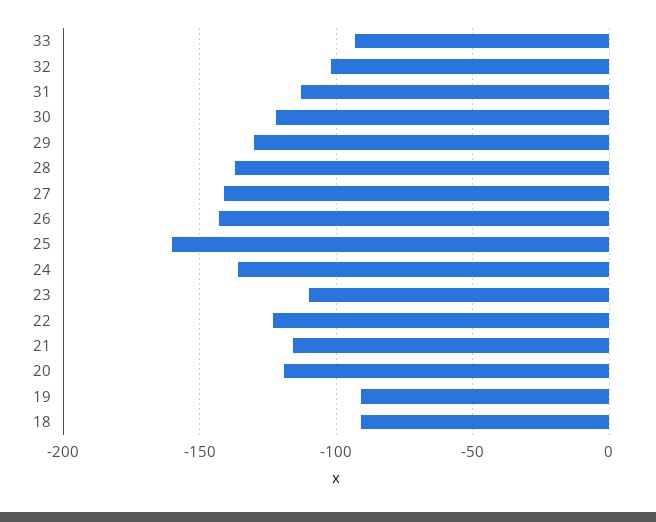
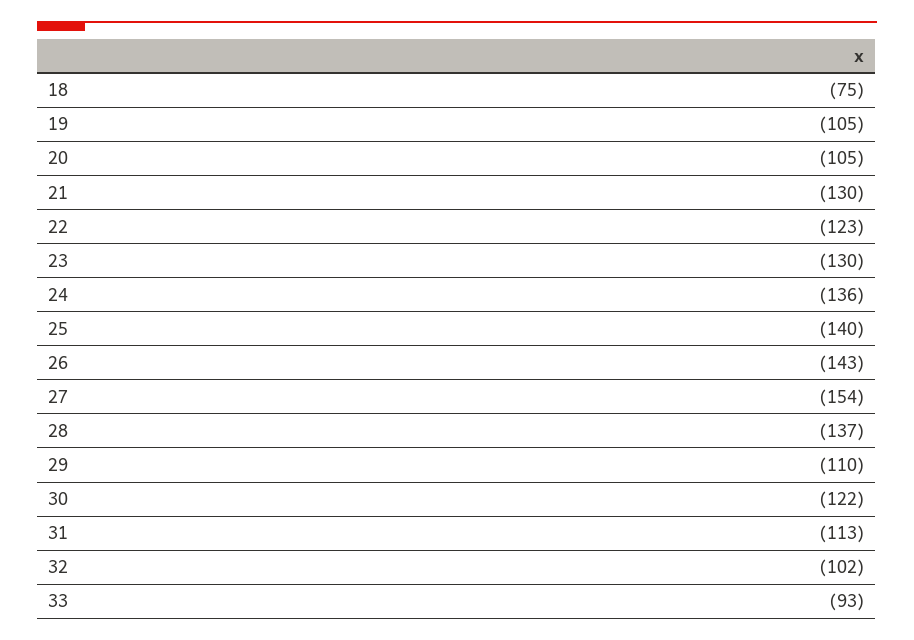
29: -130 -> -110
27: -140 -> -154
25: -160 -> -140
23: -110 -> -130
21: -115 -> -130
20: -120 -> -105
19: -90 -> -105
18: -90 -> -75

